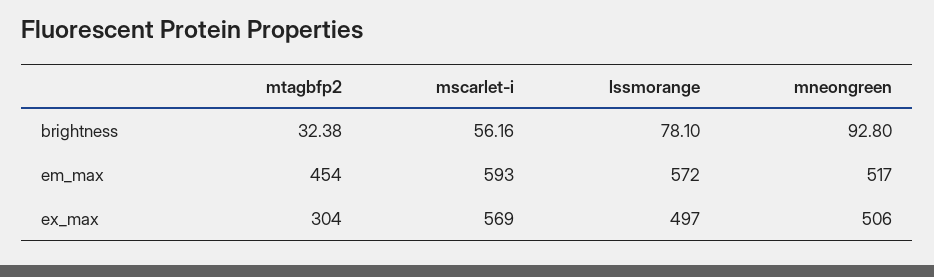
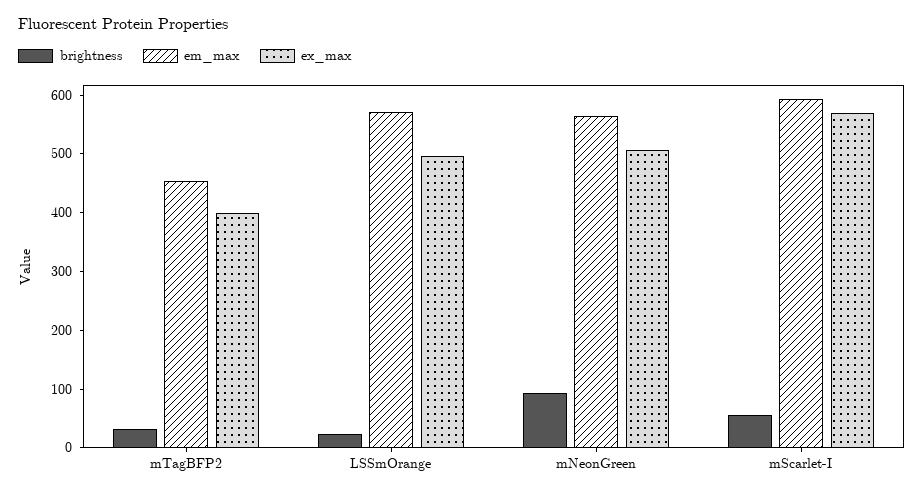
brightness, lssmorange: 78.1 -> 20
em_max, mneongreen: 517 -> 560
ex_max, mtagbfp2: 304 -> 400

